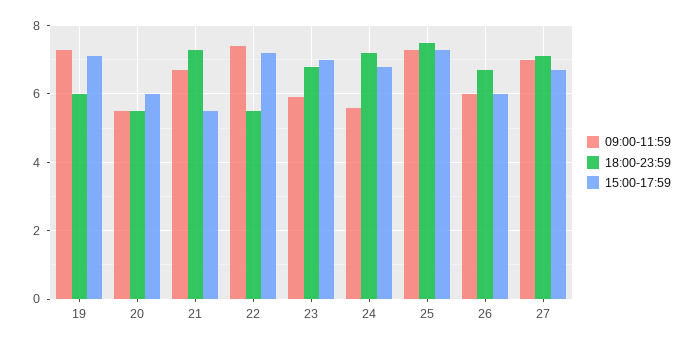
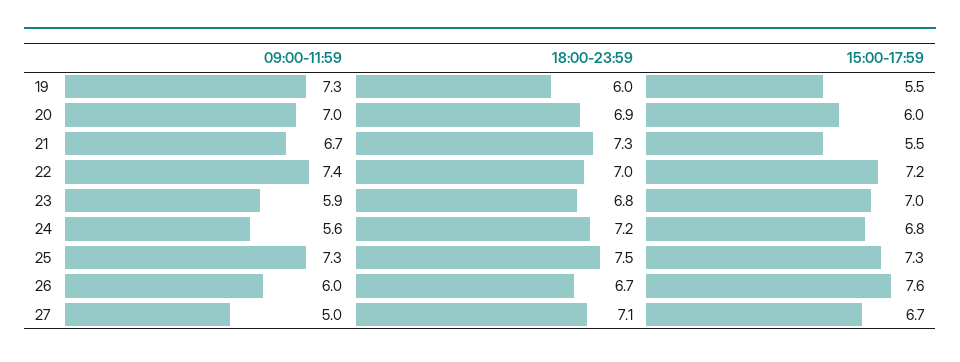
15:00-17:59, 19: 7 -> 5.5
09:00-11:59, 20: 5.5 -> 7
18:00-23:59, 20: 5.5 -> 6.9
18:00-23:59, 22: 5.5 -> 7
15:00-17:59, 26: 6 -> 7.6
09:00-11:59, 27: 7 -> 5

